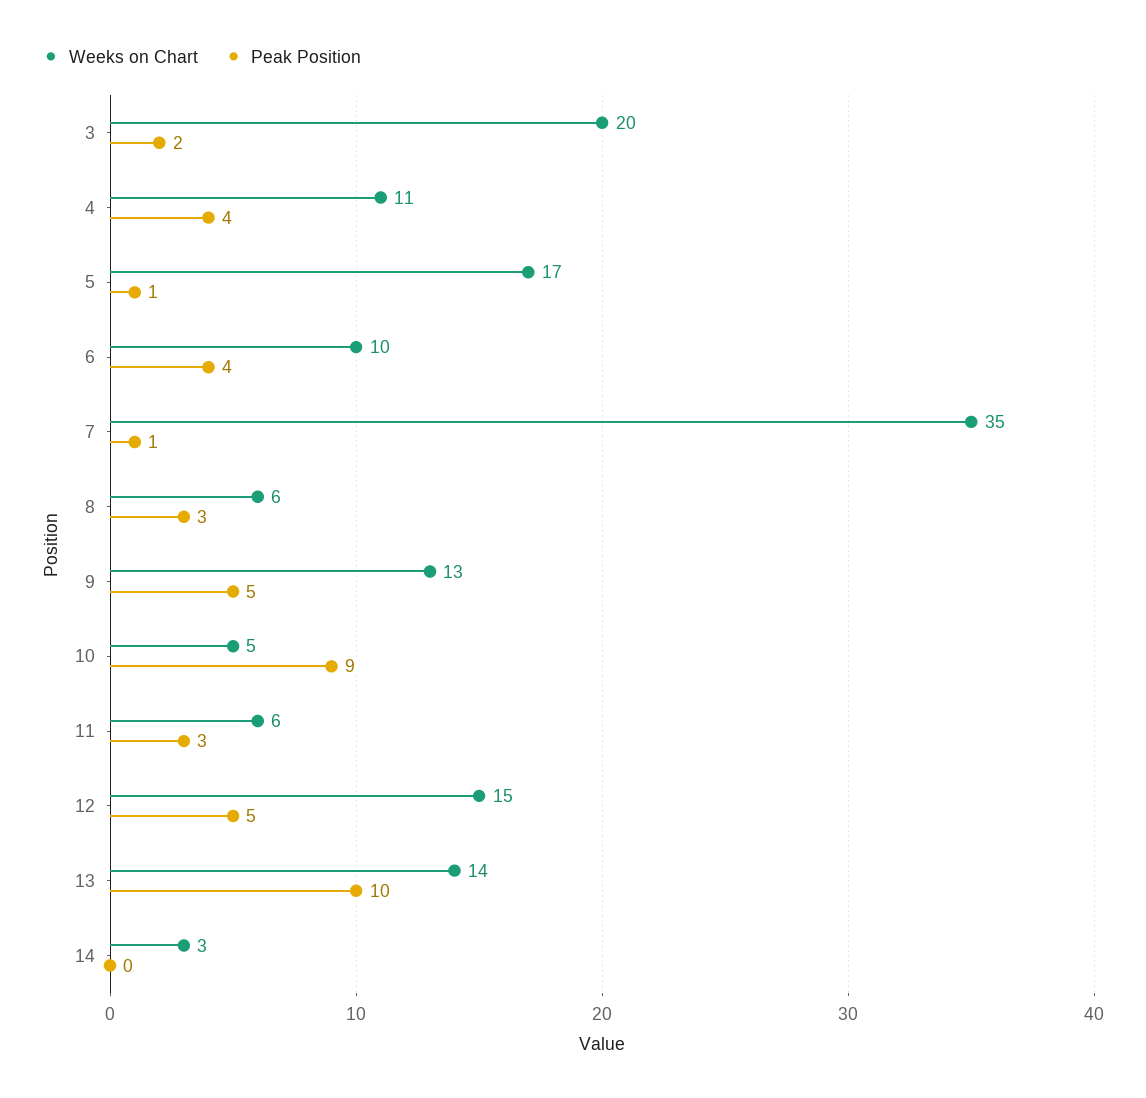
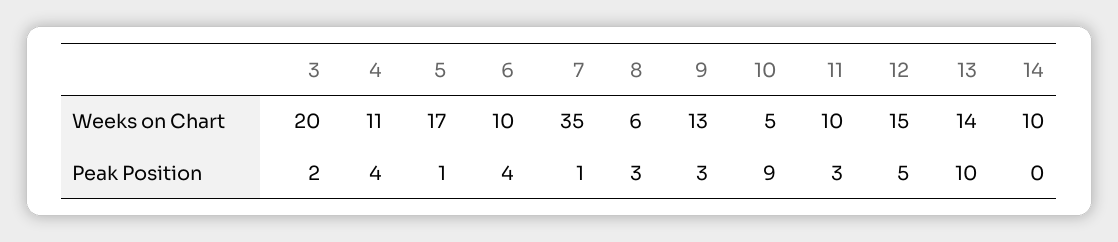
Peak Position, 9: 5 -> 3
Weeks on Chart, 11: 6 -> 10
Weeks on Chart, 14: 3 -> 10

